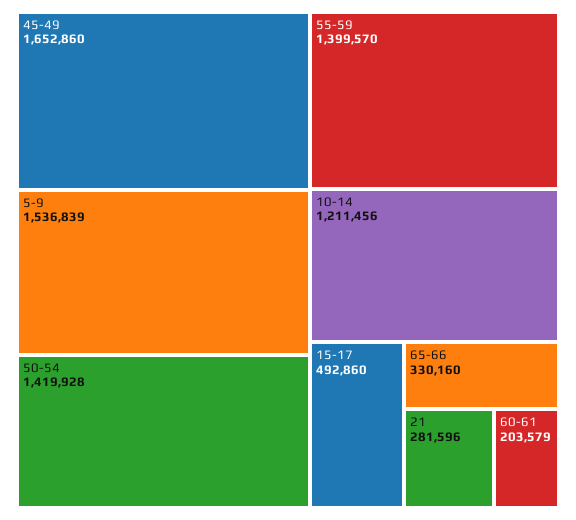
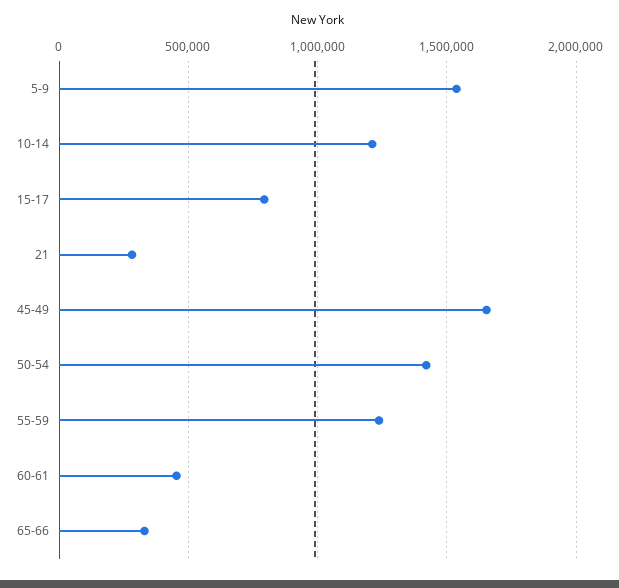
55-59: 1399570 -> 1250000
15-17: 492860 -> 800000
60-61: 203579 -> 450000

